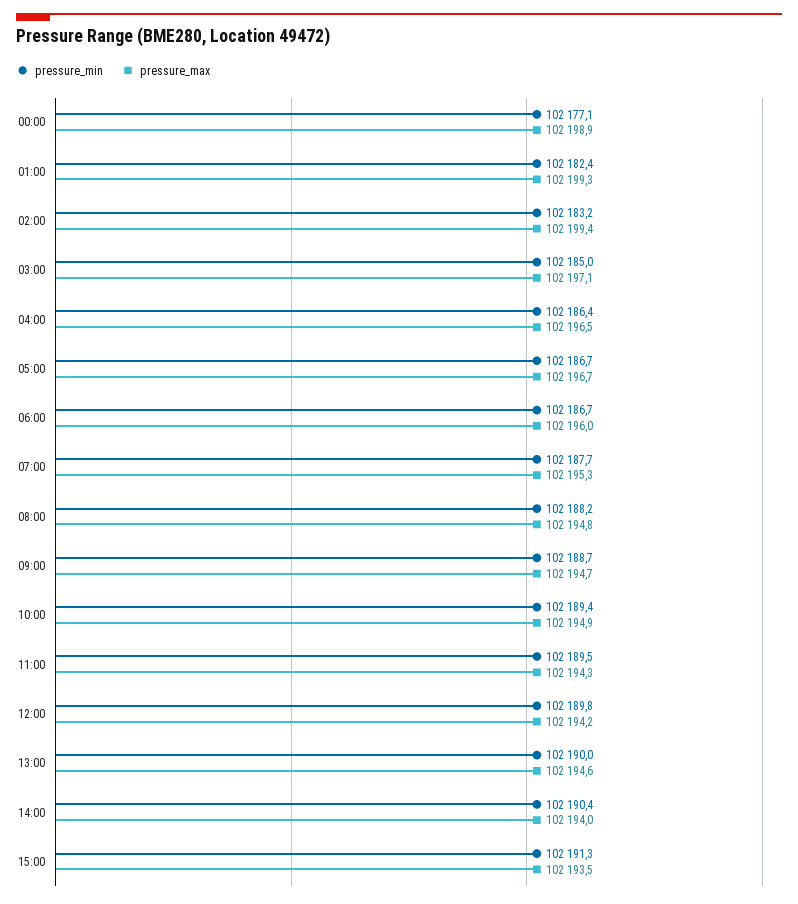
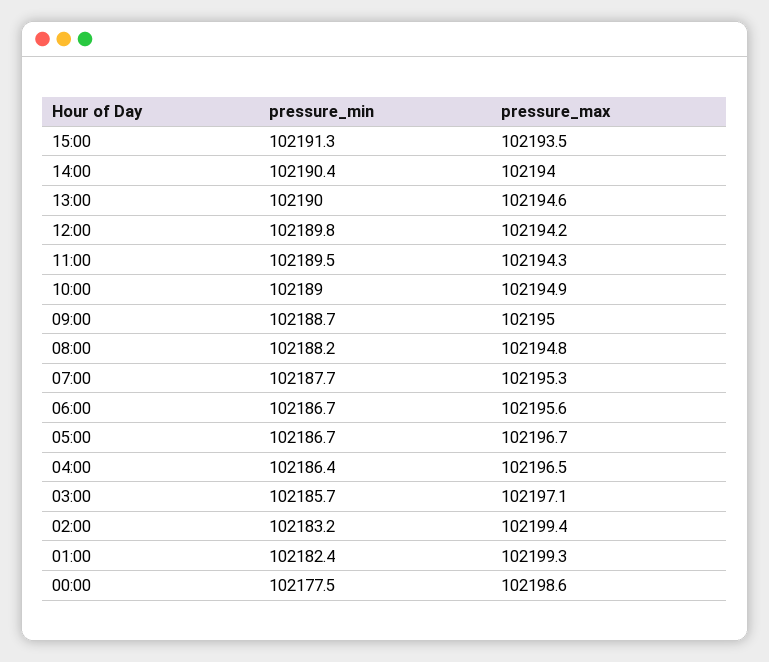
pressure_min, 00:00: 102177.1 -> 102177.5
pressure_max, 00:00: 102198.9 -> 102198.6
pressure_min, 03:00: 102185 -> 102185.7
pressure_max, 06:00: 102196 -> 102195.6
pressure_max, 09:00: 102194.7 -> 102195
pressure_min, 10:00: 102189.4 -> 102189

